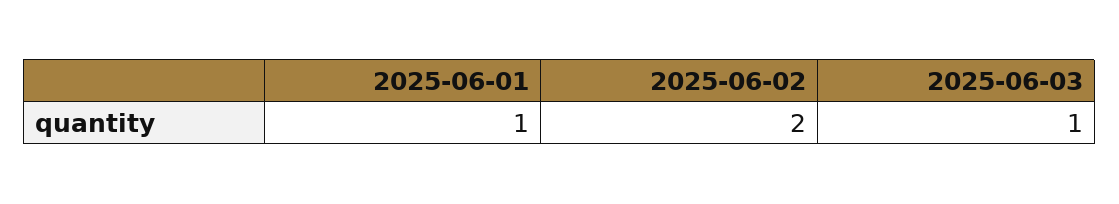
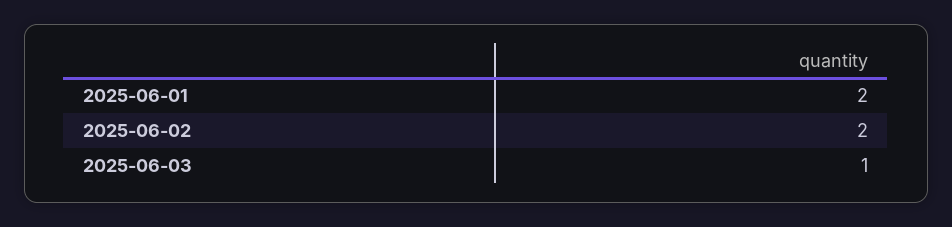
2025-06-01: 1 -> 2

